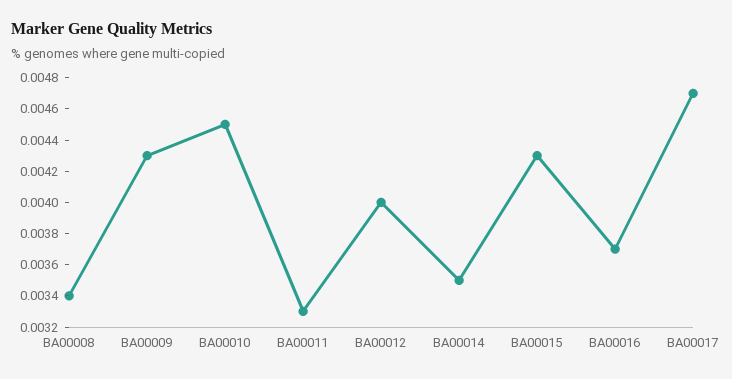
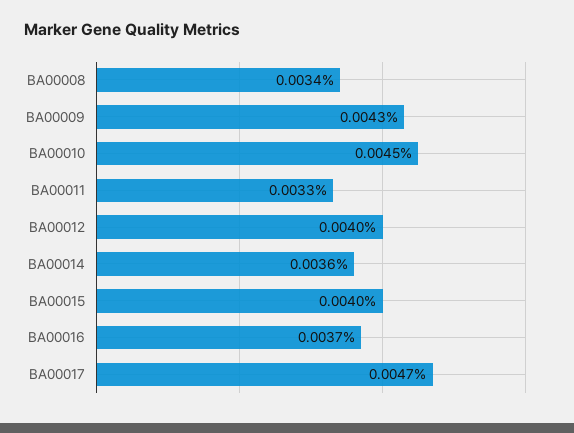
BA00014: 0.0035 -> 0.0036
BA00015: 0.0043 -> 0.004

